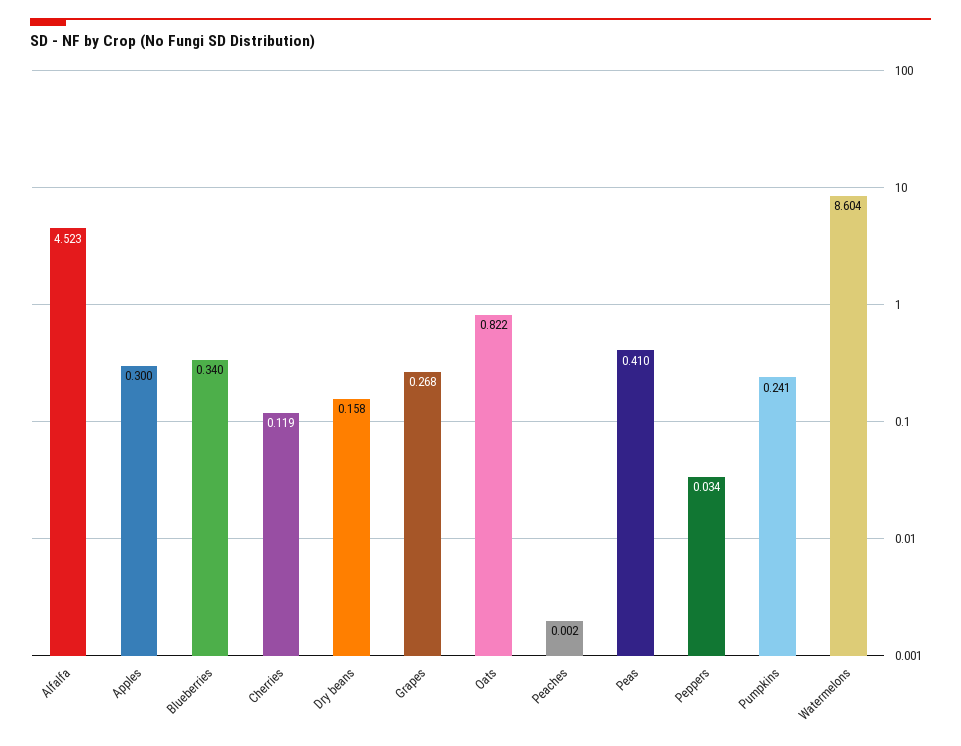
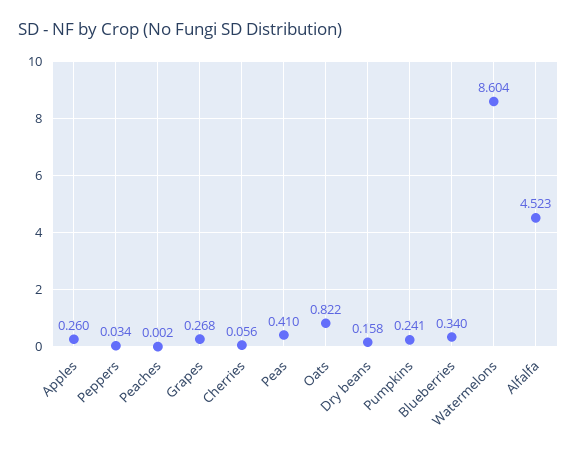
Apples: 0.3 -> 0.26
Cherries: 0.119 -> 0.056

